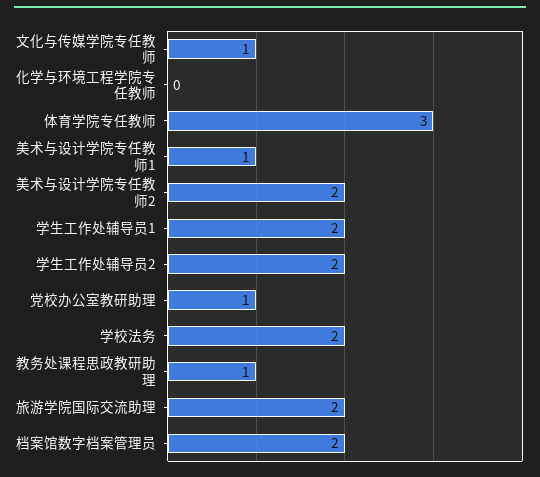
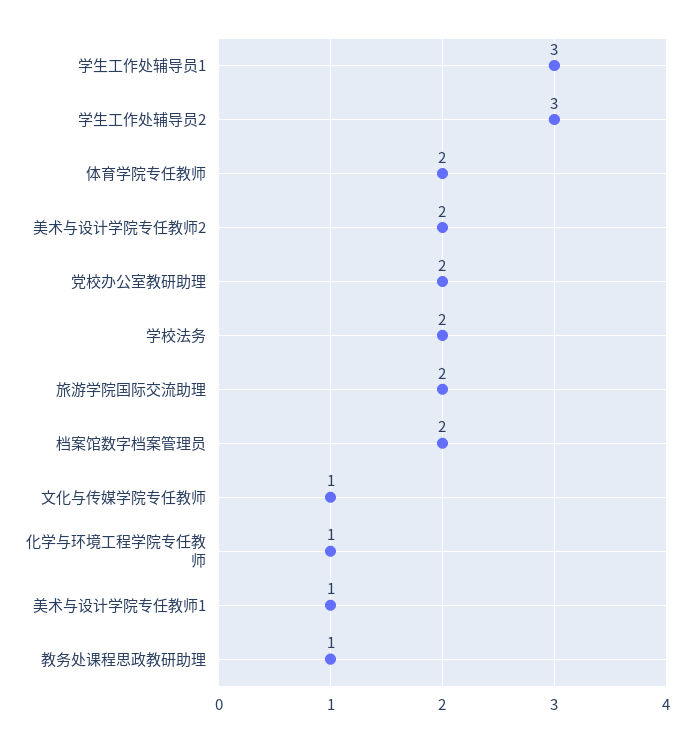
化学与环境工程学院专任教师: 0 -> 1
体育学院专任教师: 3 -> 2
学生工作处辅导员1: 2 -> 3
学生工作处辅导员2: 2 -> 3
党校办公室教研助理: 1 -> 2

